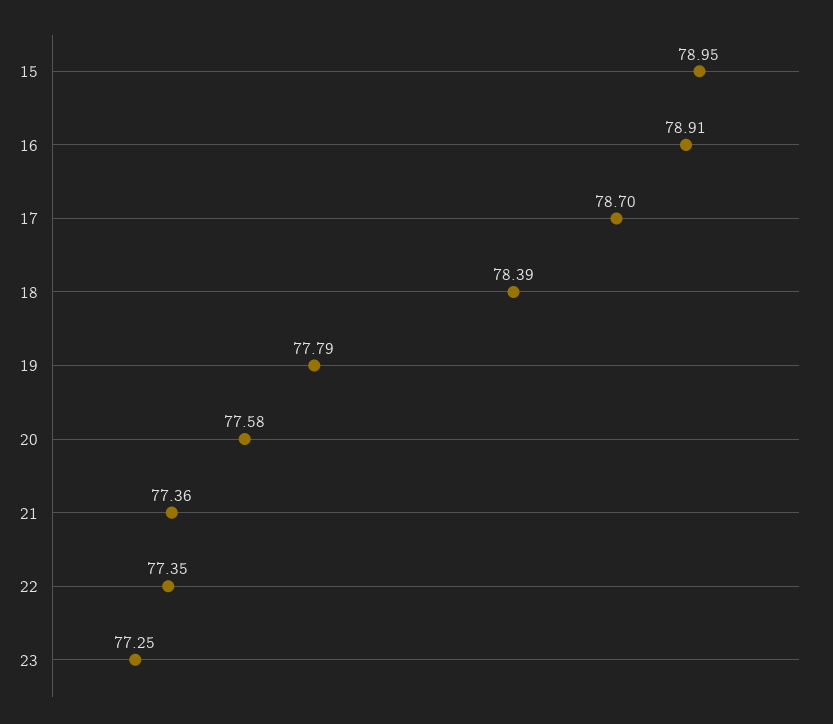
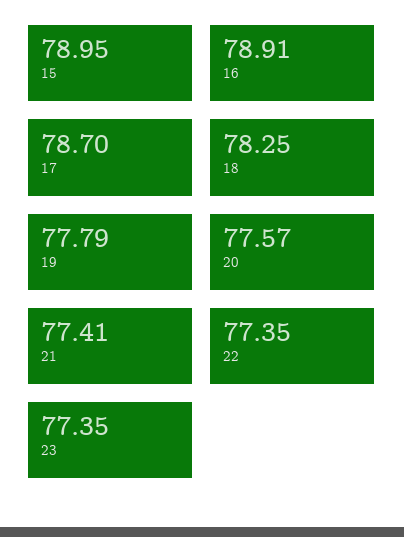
18: 78.39 -> 78.25
20: 77.58 -> 77.57
21: 77.36 -> 77.41
23: 77.25 -> 77.35

